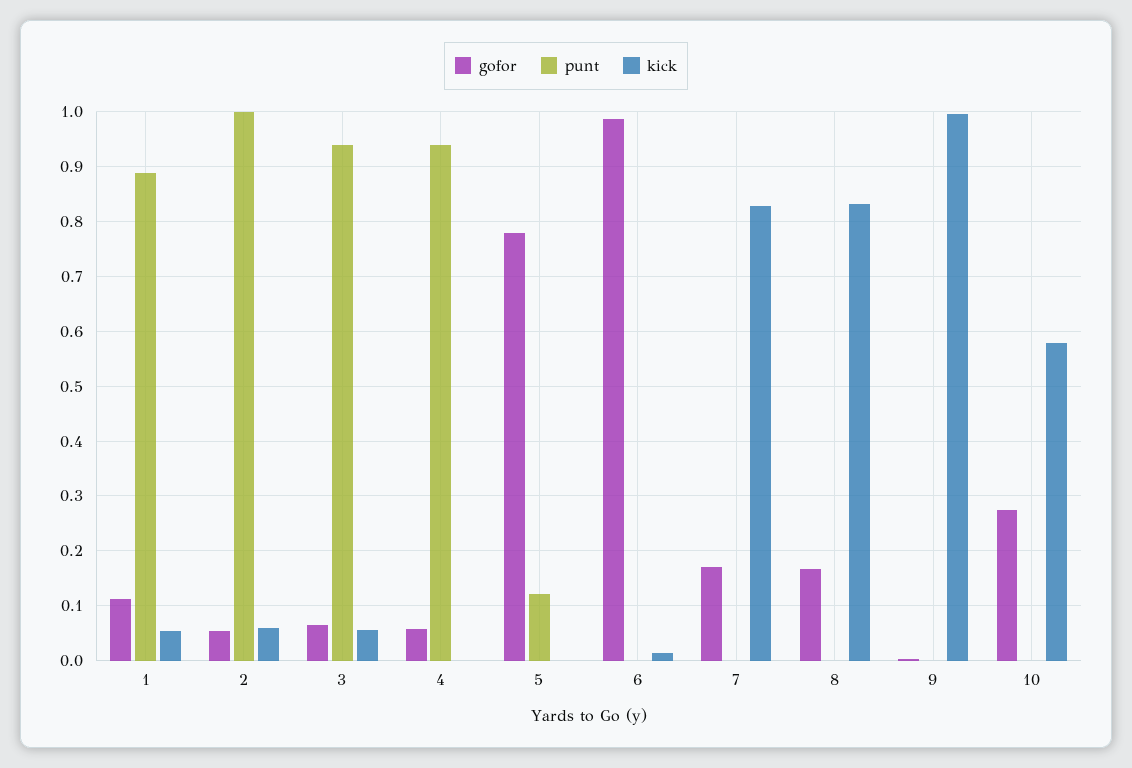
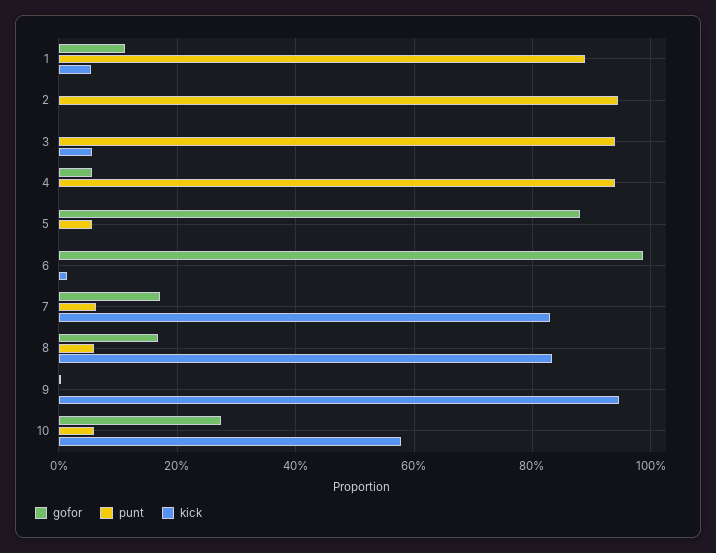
gofor, 2: 0.06 -> 0
punt, 2: 1 -> 0.94
kick, 2: 0.06 -> 0
gofor, 3: 0.06 -> 0
gofor, 5: 0.78 -> 0.88
punt, 5: 0.12 -> 0.06
punt, 7: 0 -> 0.06
punt, 8: 0 -> 0.06
kick, 9: 1 -> 0.94
punt, 10: 0 -> 0.06

